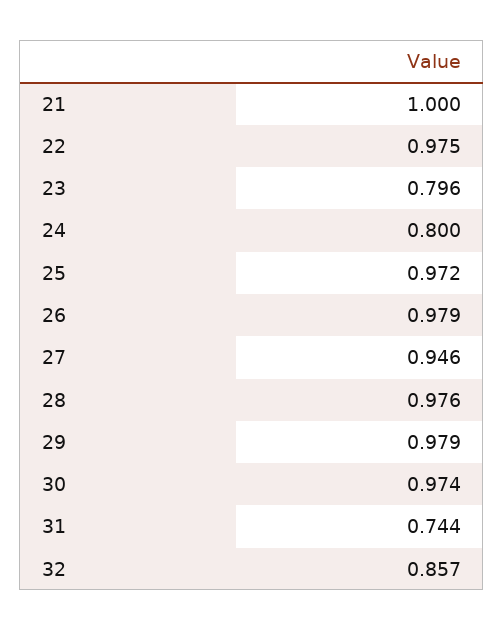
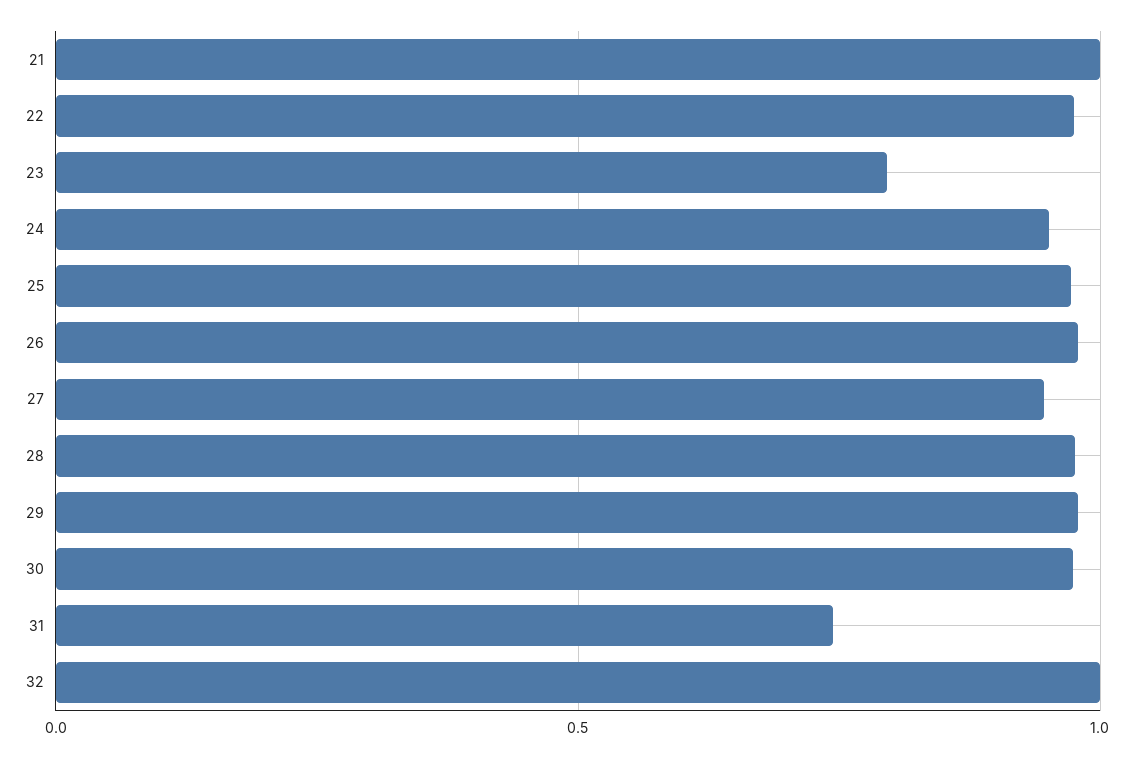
24: 0.8 -> 0.95
32: 0.857 -> 1

